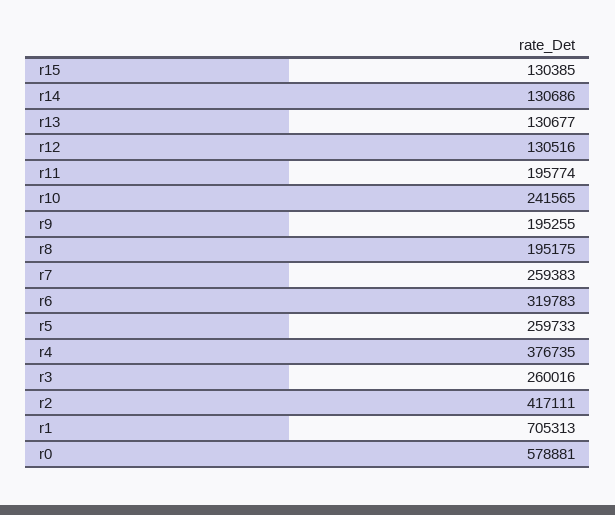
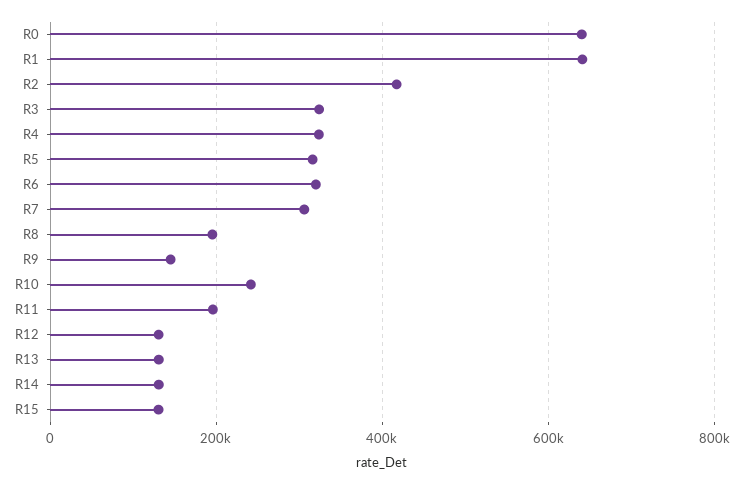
r9: 195255 -> 140000
r7: 259383 -> 300000
r5: 259733 -> 320000
r4: 376735 -> 320000
r3: 260016 -> 320000
r1: 705313 -> 640000
r0: 578881 -> 640000

